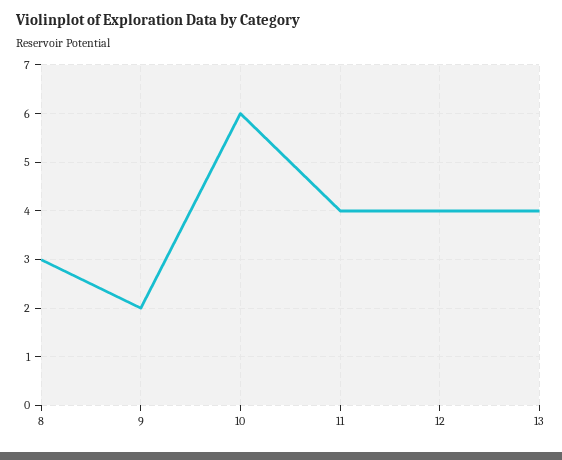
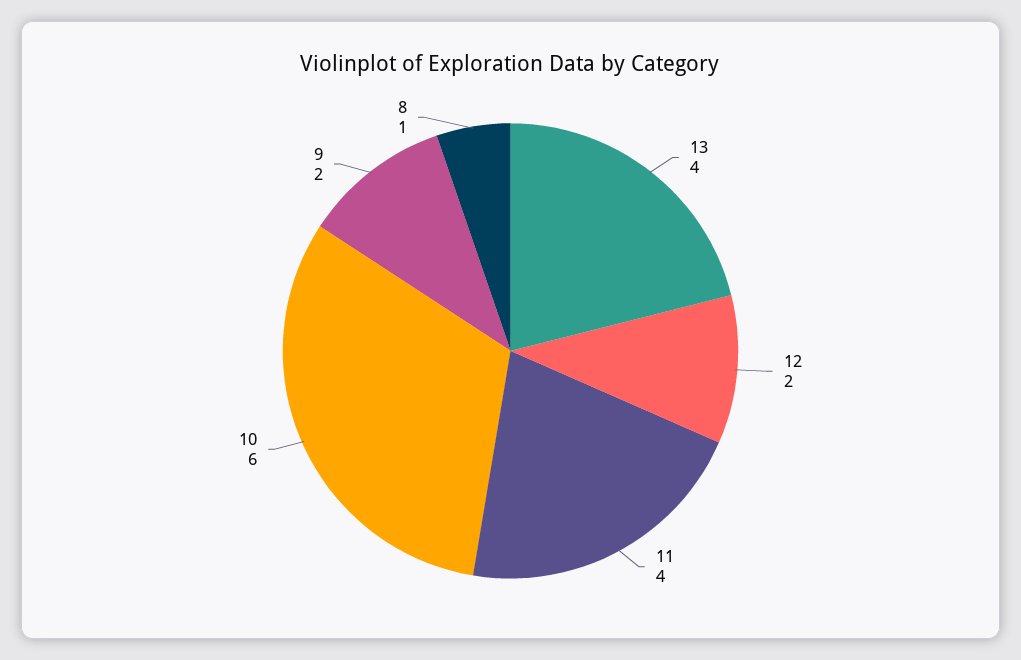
8: 3 -> 1
12: 4 -> 2

